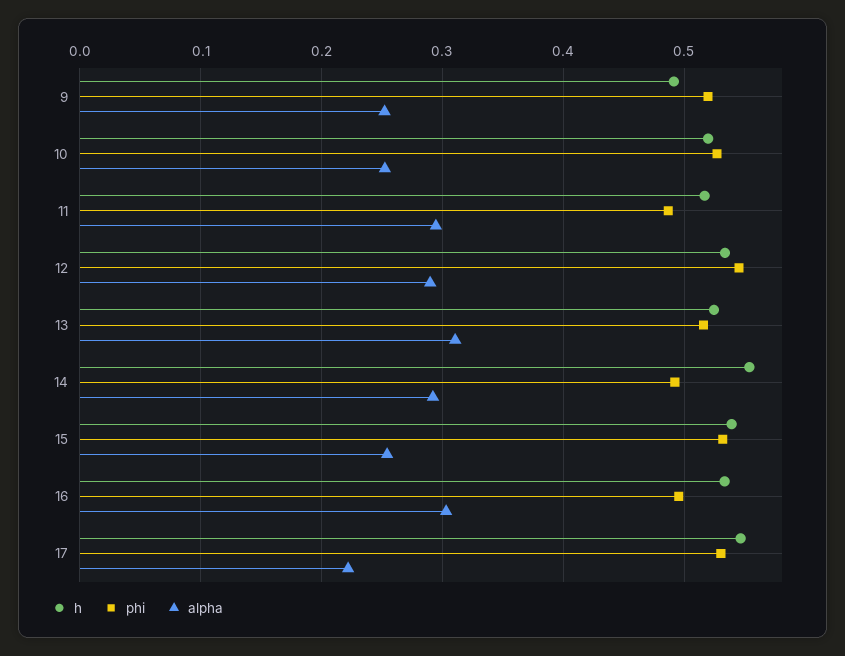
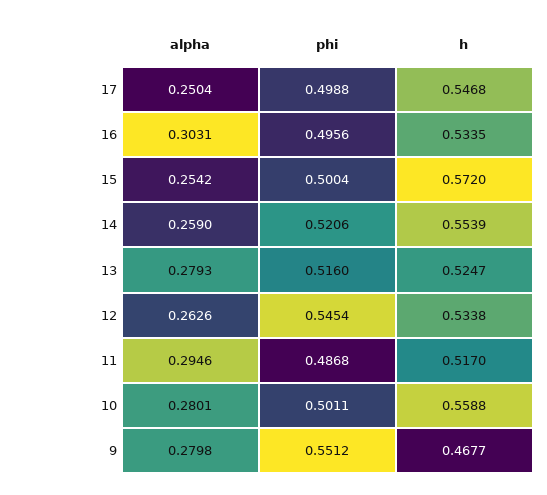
h, 9: 0.49 -> 0.4677
phi, 9: 0.52 -> 0.5512
alpha, 9: 0.25 -> 0.2798
h, 10: 0.52 -> 0.5588
phi, 10: 0.53 -> 0.5011
alpha, 10: 0.25 -> 0.2801
alpha, 12: 0.29 -> 0.2626
alpha, 13: 0.31 -> 0.2793
phi, 14: 0.49 -> 0.5206
alpha, 14: 0.29 -> 0.259
h, 15: 0.54 -> 0.572
phi, 15: 0.53 -> 0.5004
phi, 17: 0.53 -> 0.4988
alpha, 17: 0.22 -> 0.2504

